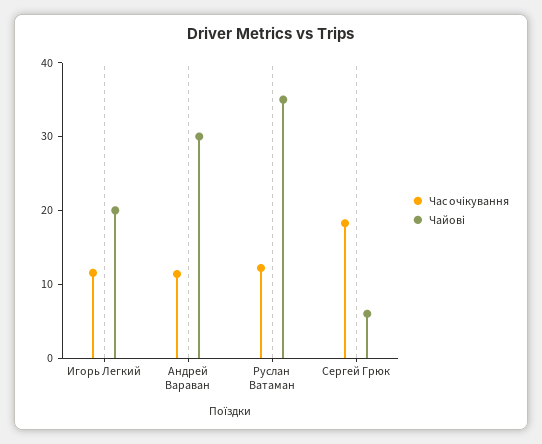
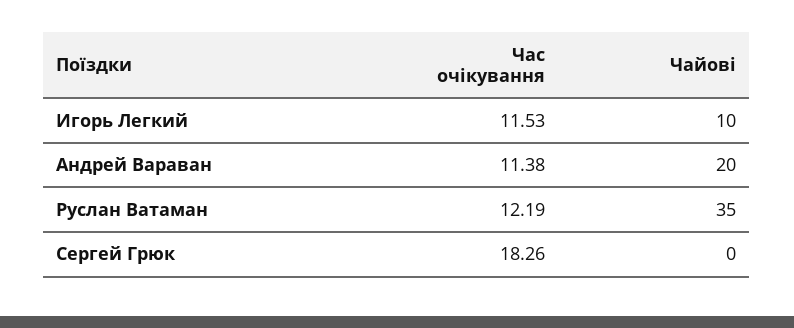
Чайові, Игорь Легкий: 20 -> 10
Чайові, Андрей Вараван: 30 -> 20
Чайові, Сергей Грюк: 6 -> 0

